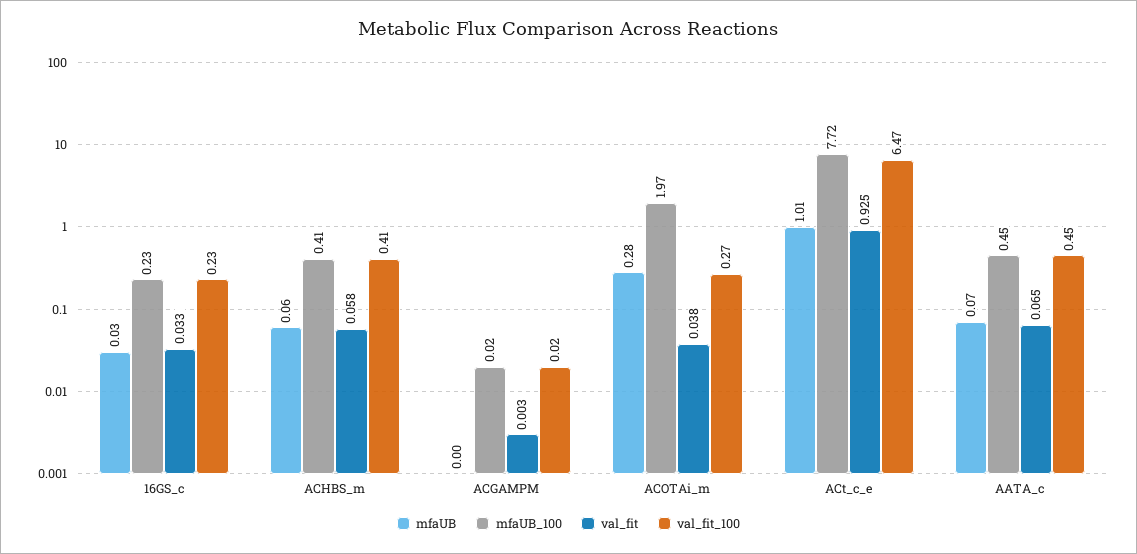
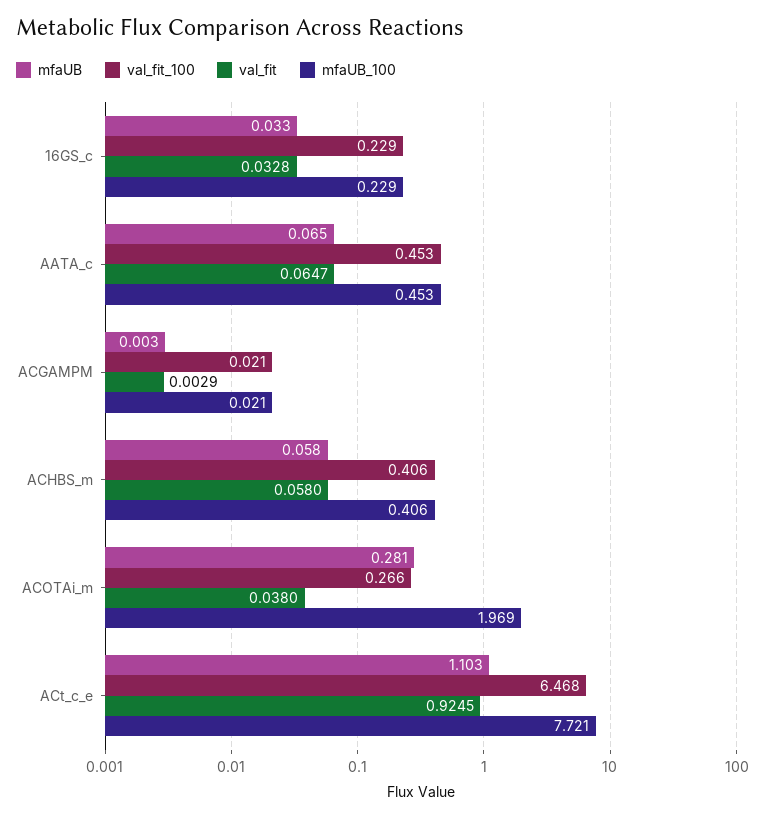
mfaUB, ACt_c_e: 1.01 -> 1.103

